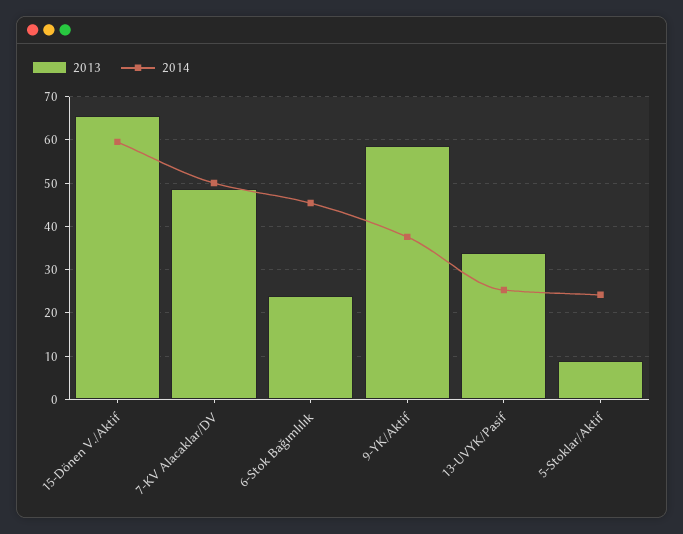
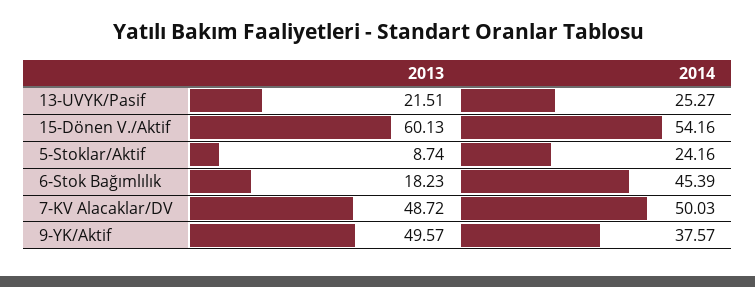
2013, 15-Dönen V./Aktif: 66 -> 60.13
2014, 15-Dönen V./Aktif: 60 -> 54.16
2013, 6-Stok Bağımlılık: 24 -> 18.23
2013, 9-YK/Aktif: 58 -> 49.57
2013, 13-UVYK/Pasif: 34 -> 21.51

